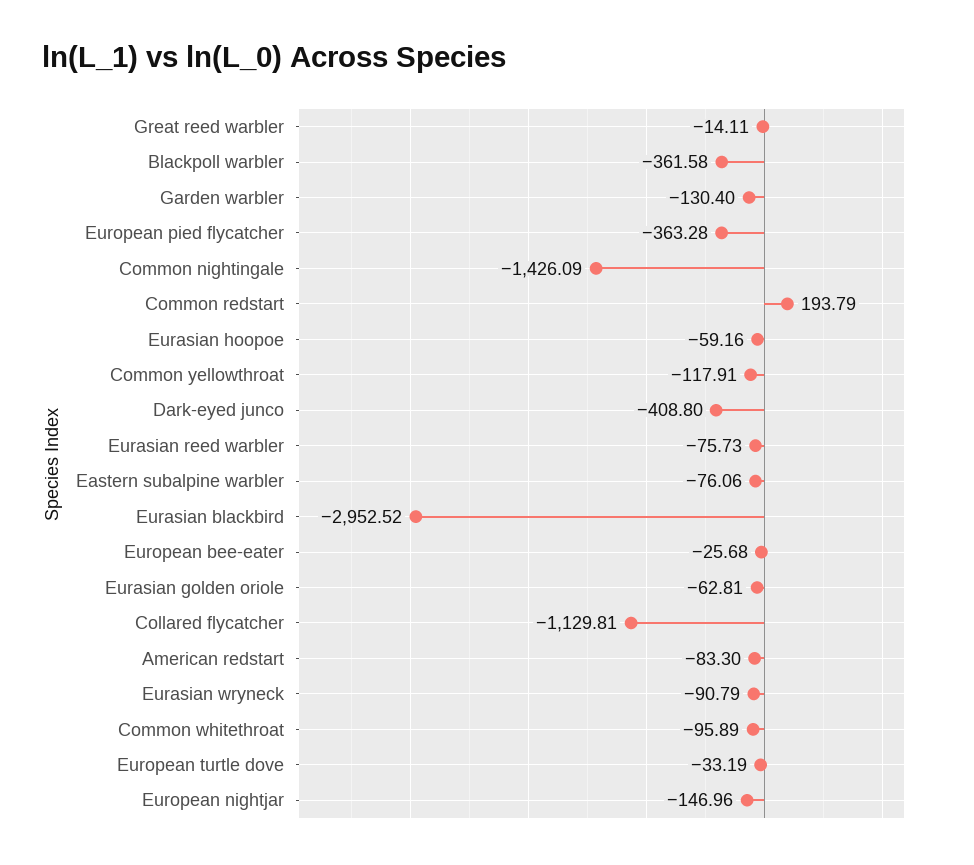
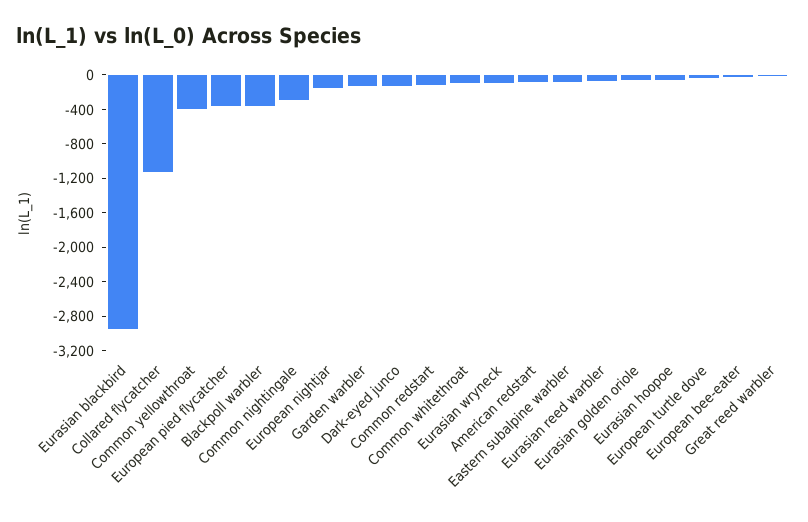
Common nightingale: -1426.09 -> -300
Common redstart: 193.79 -> -100
Common yellowthroat: -117.91 -> -400
Dark-eyed junco: -408.8 -> -100

